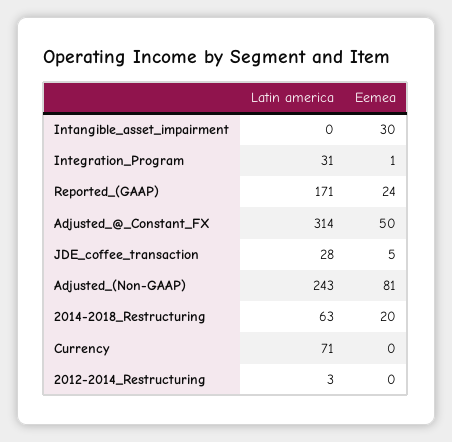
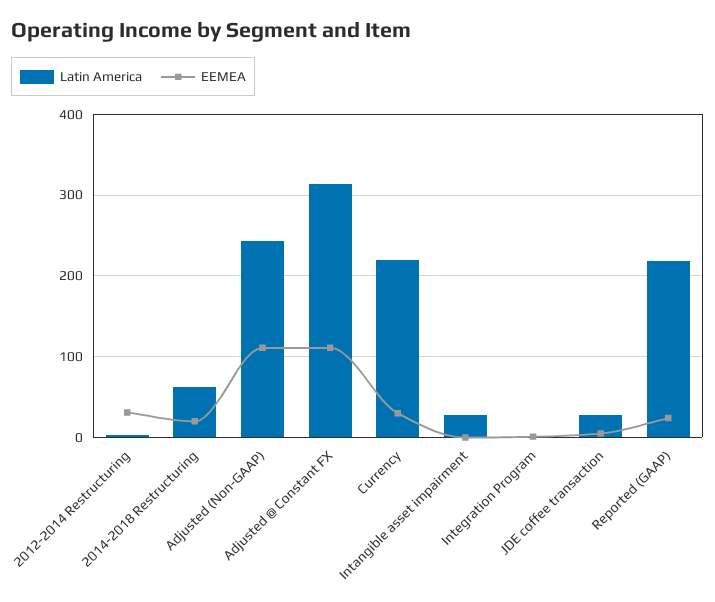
Latin america, Intangible_asset_impairment: 0 -> 30
Eemea, Intangible_asset_impairment: 30 -> 0
Latin america, Integration_Program: 31 -> 0
Latin america, Reported_(GAAP): 171 -> 220
Eemea, Adjusted_@_Constant_FX: 50 -> 110
Eemea, Adjusted_(Non-GAAP): 81 -> 110
Latin america, Currency: 71 -> 220
Eemea, Currency: 0 -> 30
Eemea, 2012-2014_Restructuring: 0 -> 30

